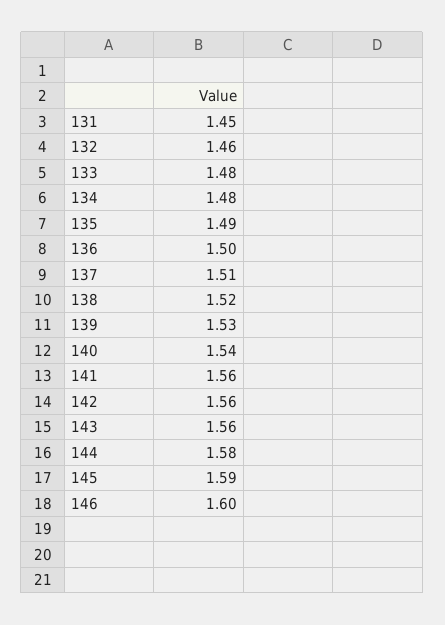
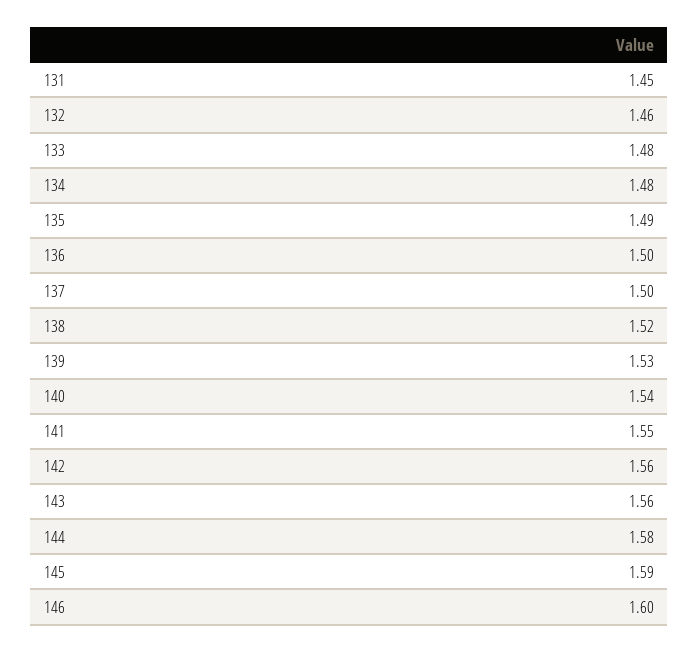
137: 1.51 -> 1.5
141: 1.56 -> 1.55

